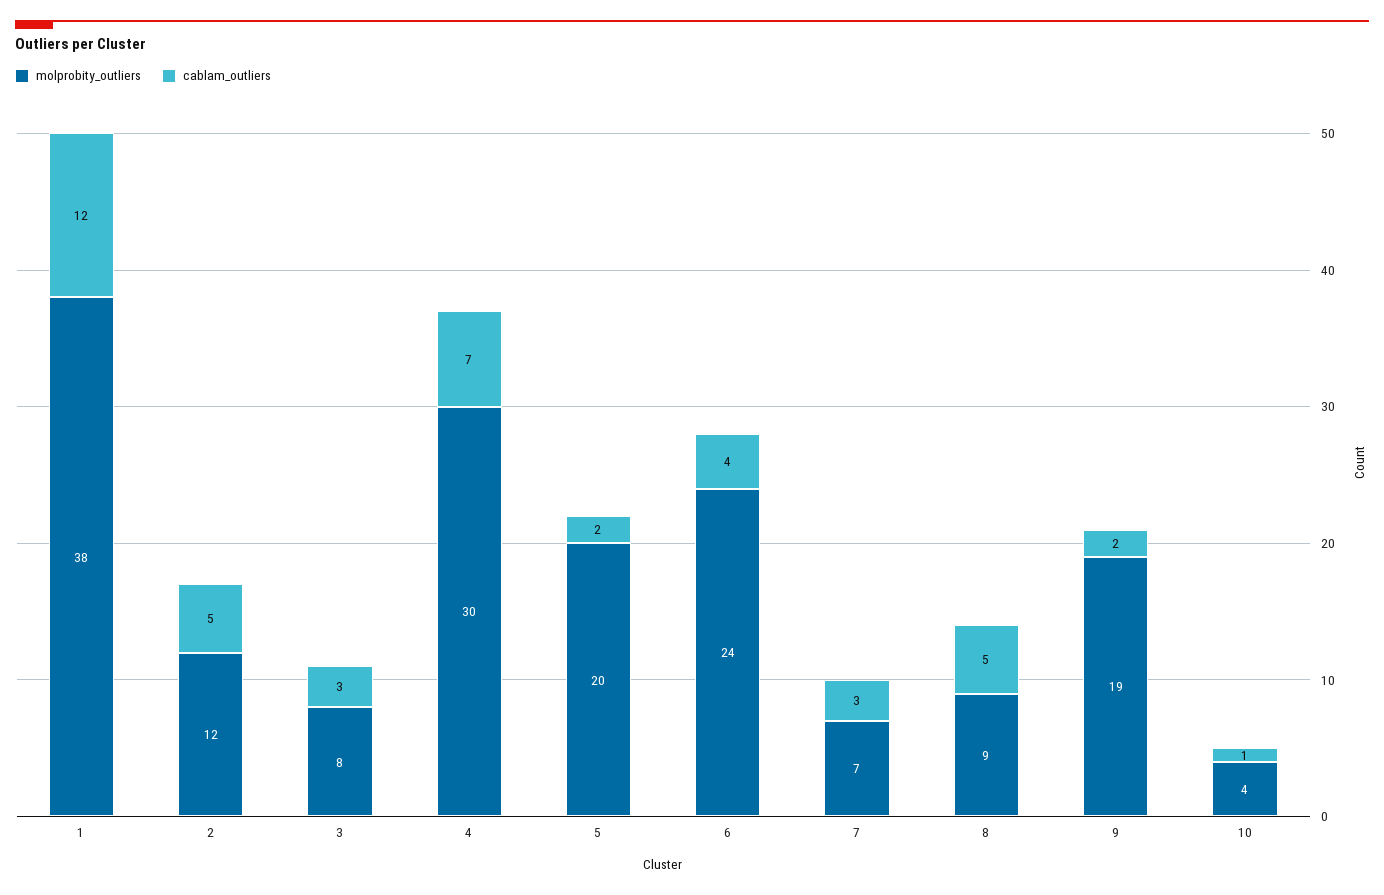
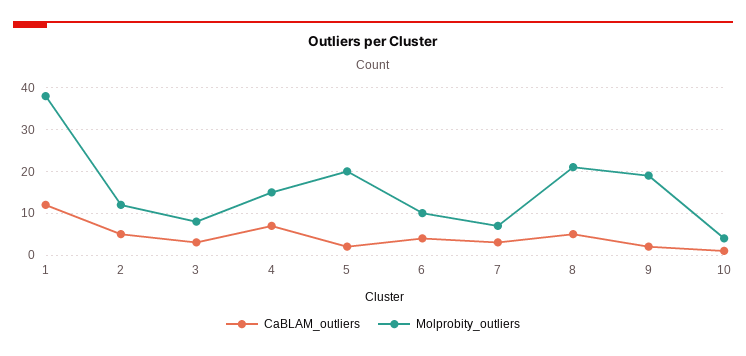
molprobity_outliers, 4: 30 -> 15
molprobity_outliers, 6: 24 -> 10
molprobity_outliers, 8: 9 -> 20

